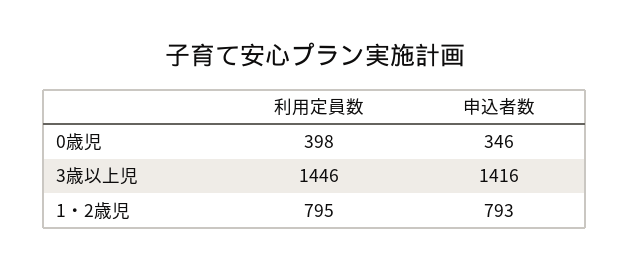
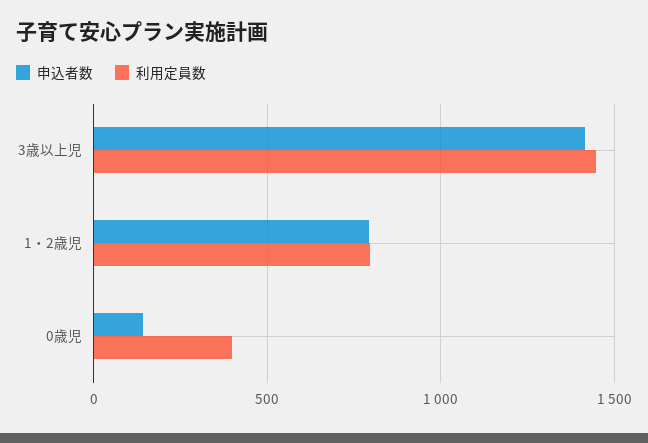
申込者数, 0歳児: 346 -> 150

